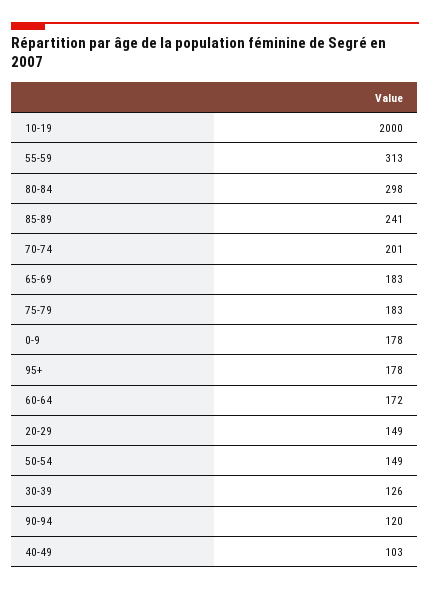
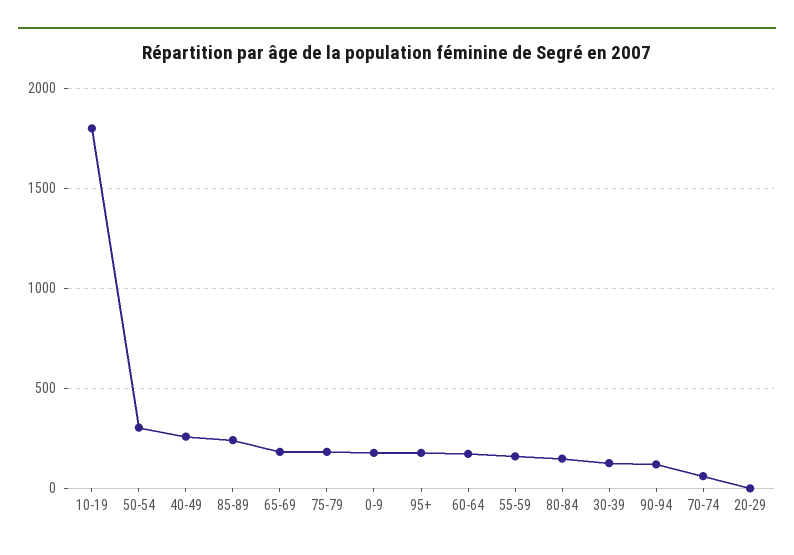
10-19: 2000 -> 1800
55-59: 313 -> 150
80-84: 298 -> 150
70-74: 201 -> 50
20-29: 149 -> 0
50-54: 149 -> 300
40-49: 103 -> 250

